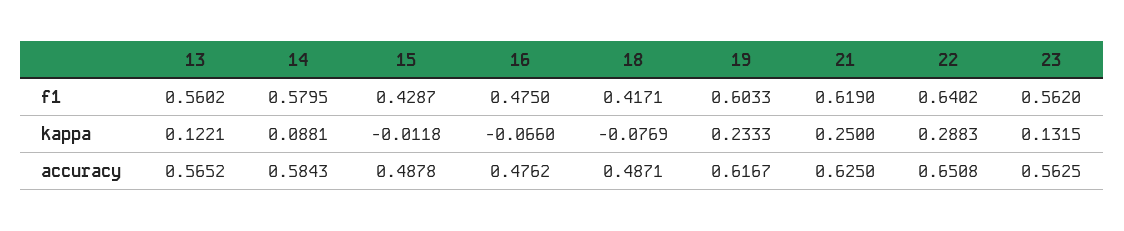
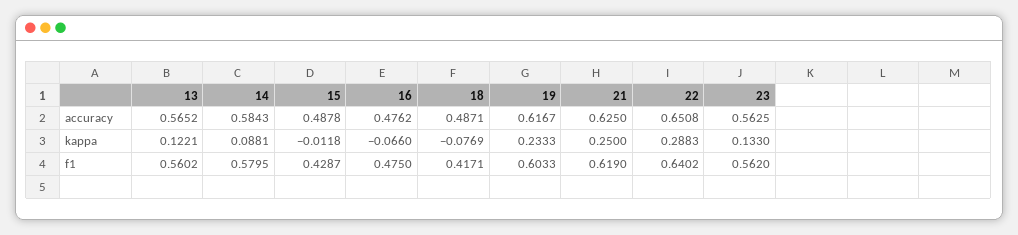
23, kappa: 0.1315 -> 0.133

